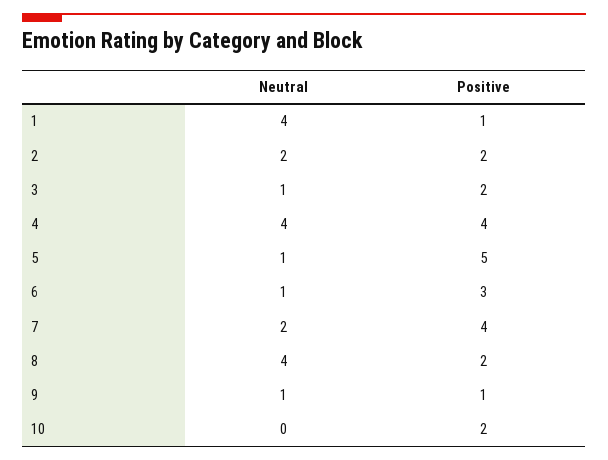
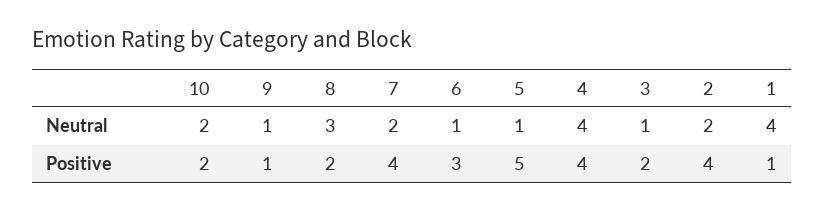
Positive, 2: 2 -> 4
Neutral, 8: 4 -> 3
Neutral, 10: 0 -> 2

